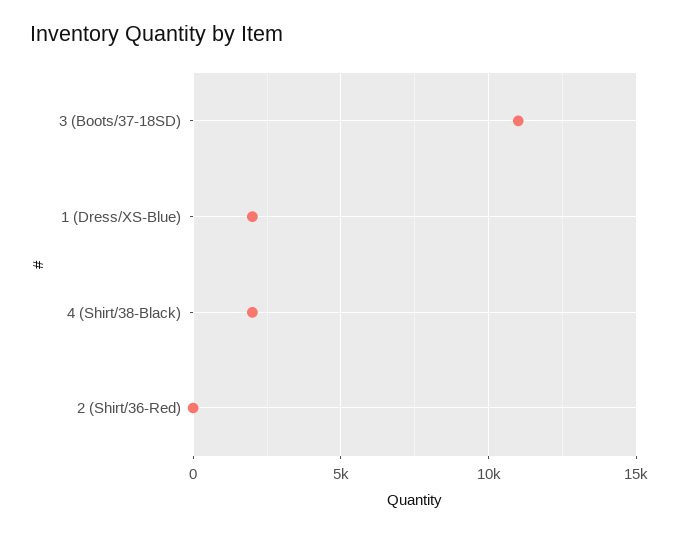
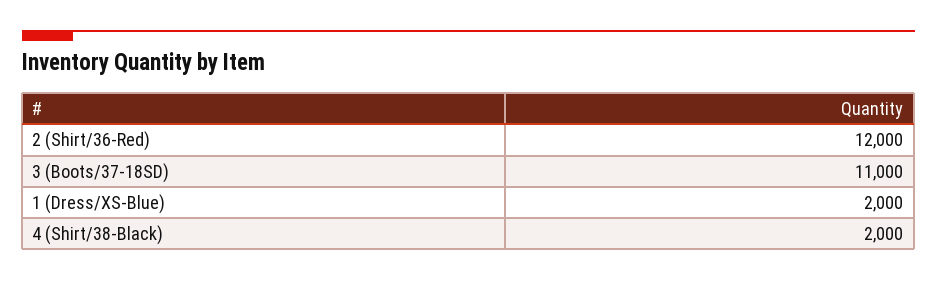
2 (Shirt/36-Red): 0 -> 12000

